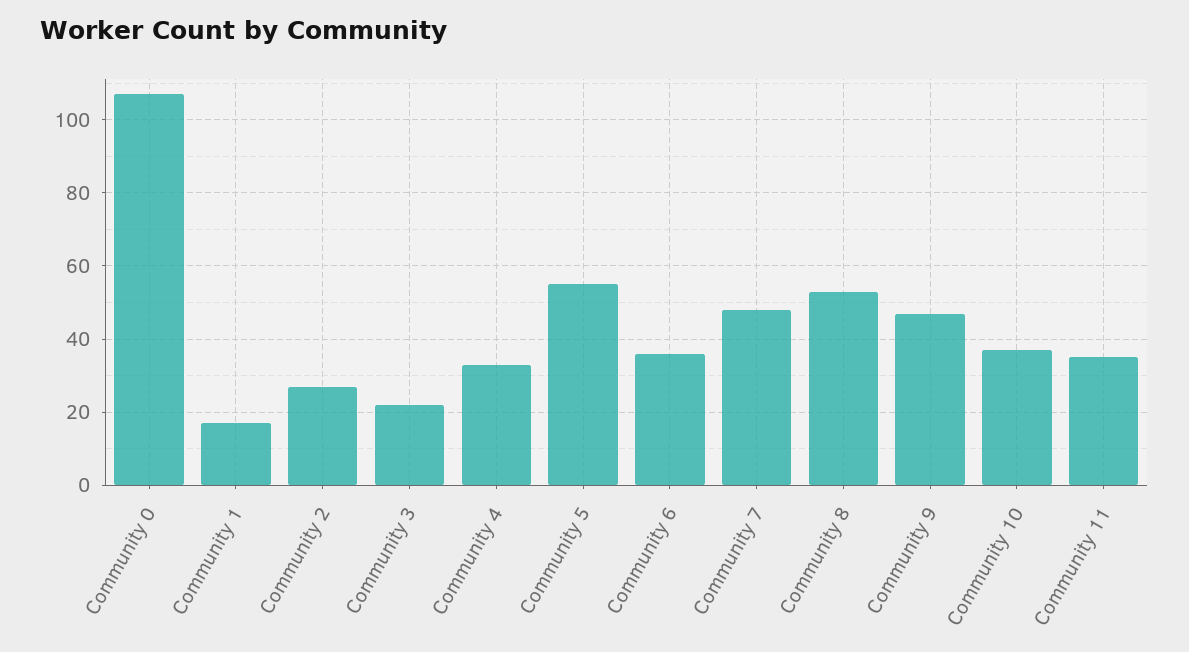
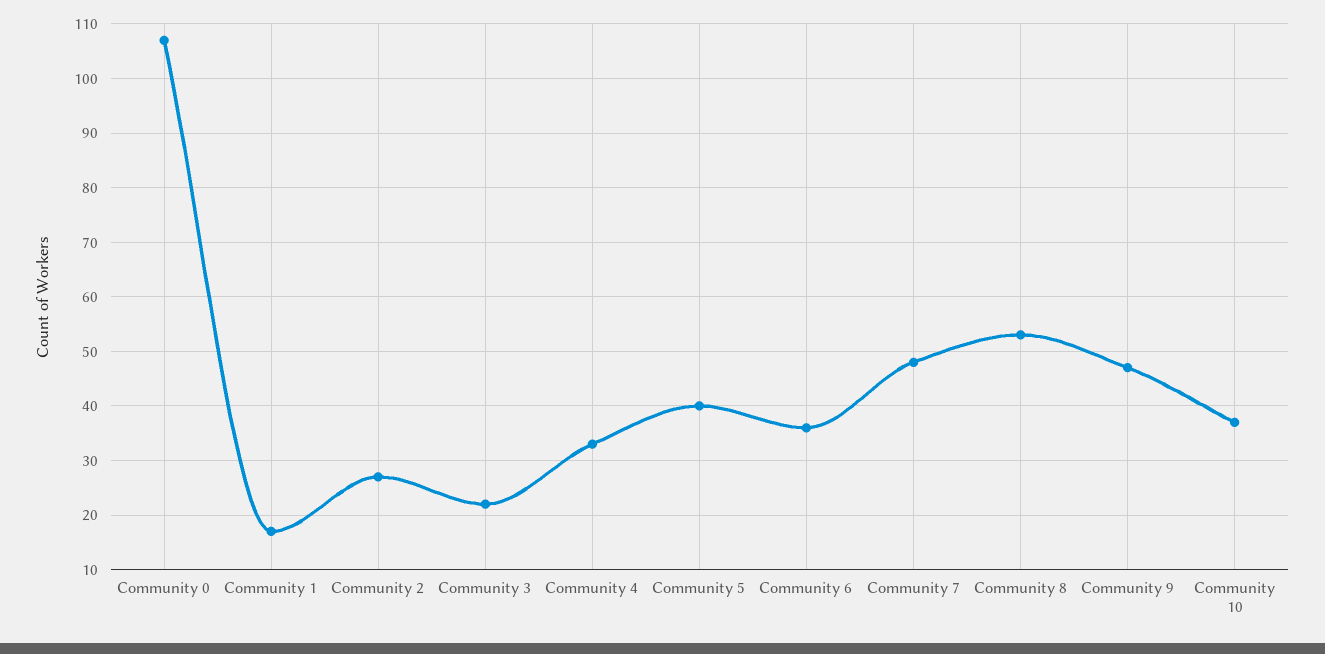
Community 5: 55 -> 40
Community 11: 35 -> none

